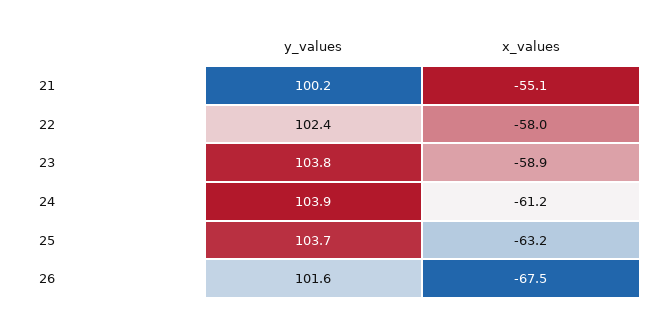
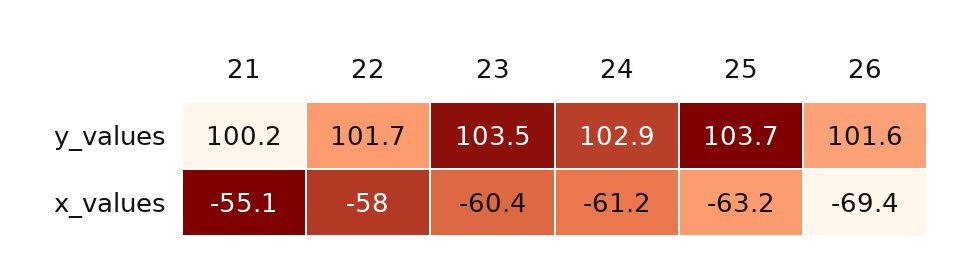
y_values, 22: 102.4 -> 101.7
y_values, 23: 103.8 -> 103.5
x_values, 23: -58.9 -> -60.4
y_values, 24: 103.9 -> 102.9
x_values, 26: -67.5 -> -69.4

